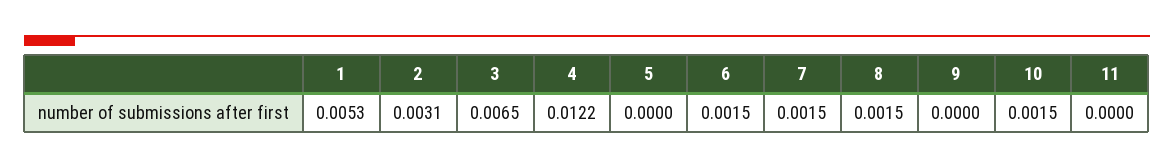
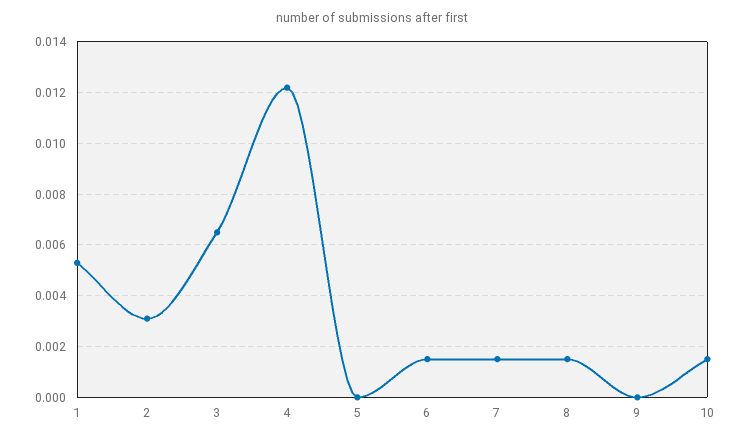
11: 0 -> none

